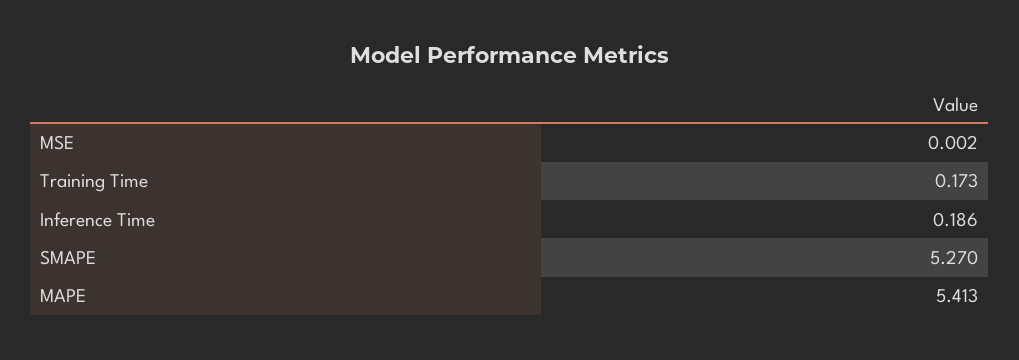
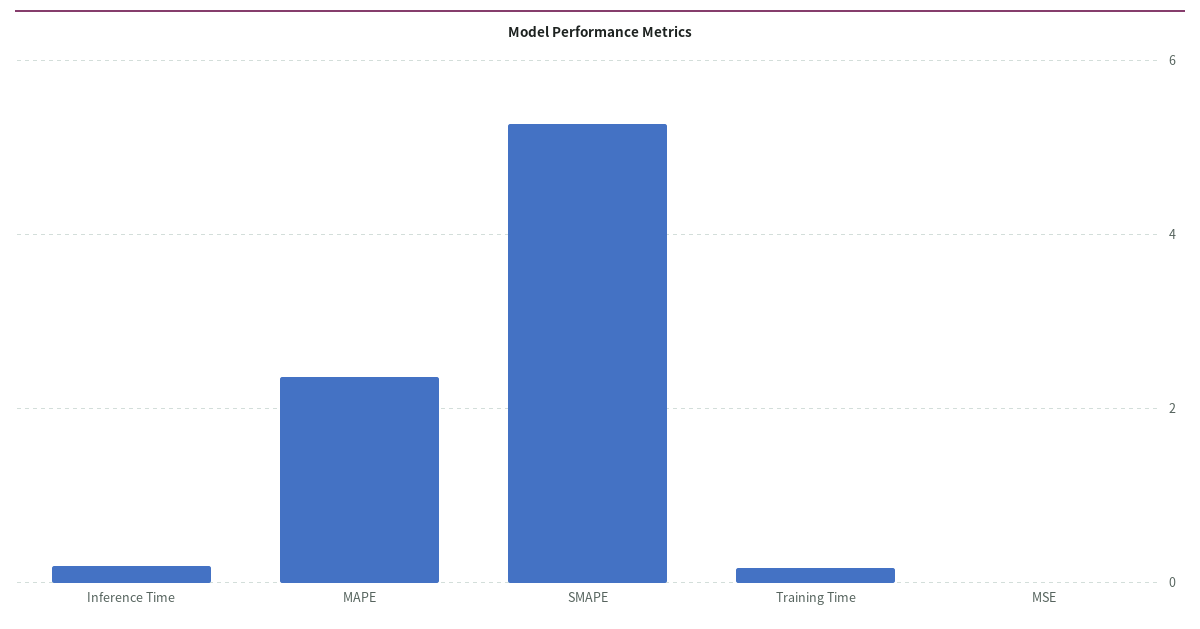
MAPE: 5.413 -> 2.4

